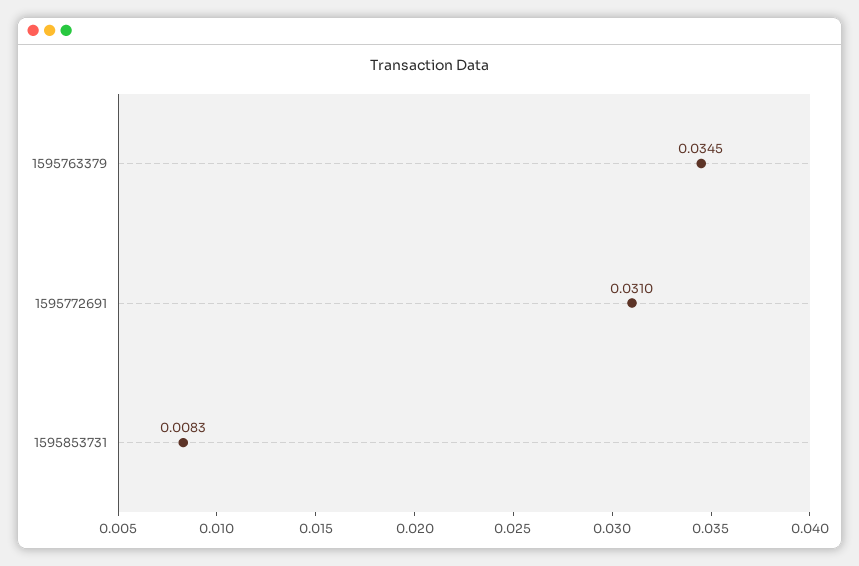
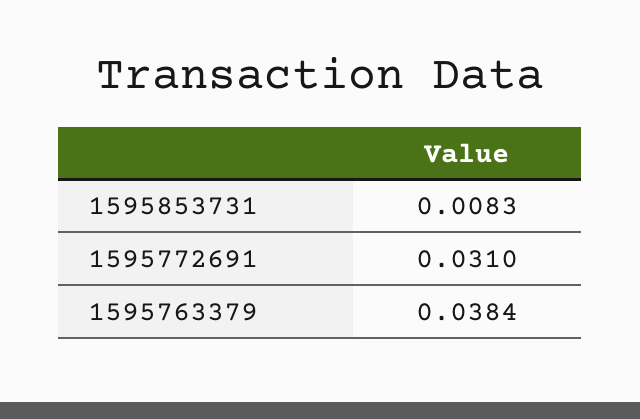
1595763379: 0.0345 -> 0.0384

